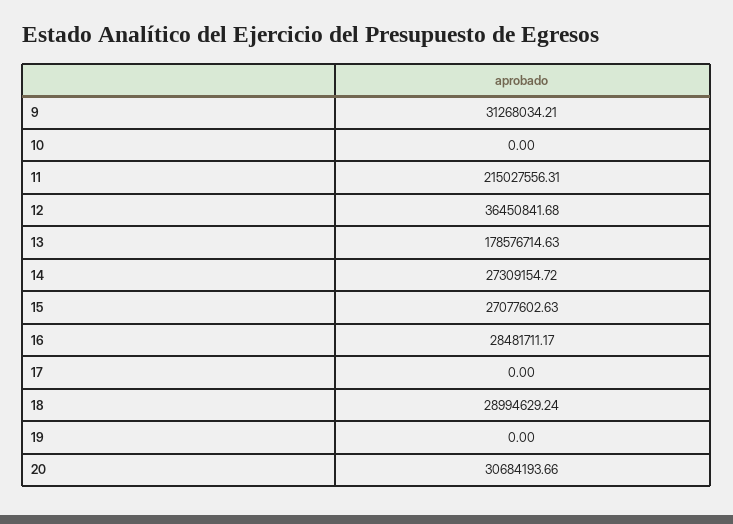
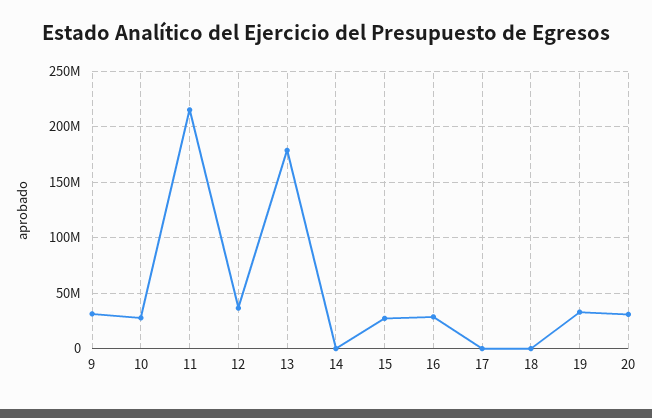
10: 0 -> 30000000
14: 27309154.72 -> 0
18: 28994629.24 -> 0
19: 0 -> 30000000

